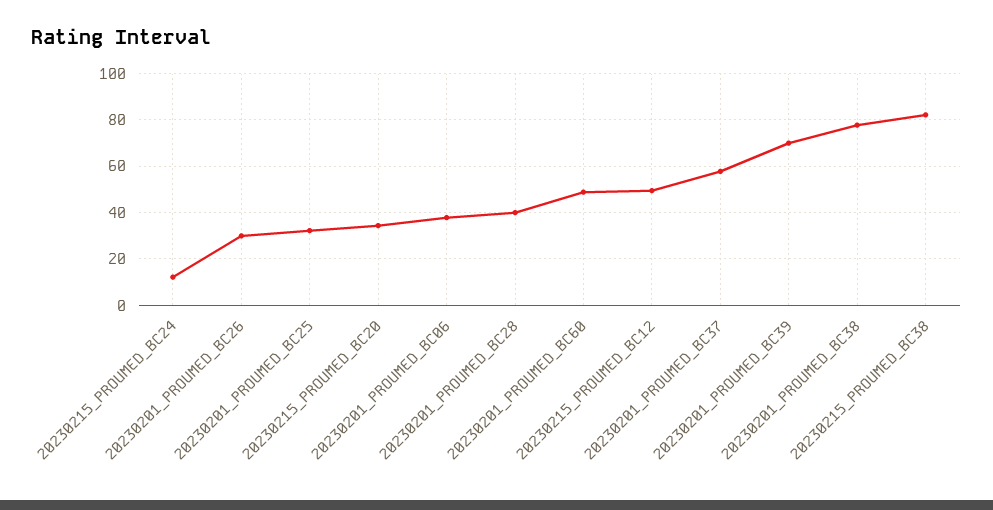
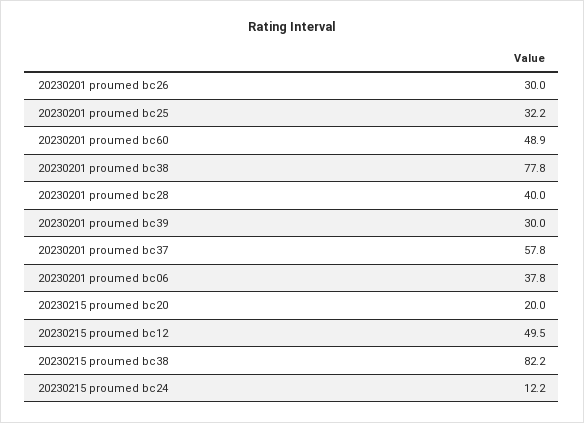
20230215_PROUMED_BC20: 35 -> 20
20230201_PROUMED_BC39: 70 -> 30

